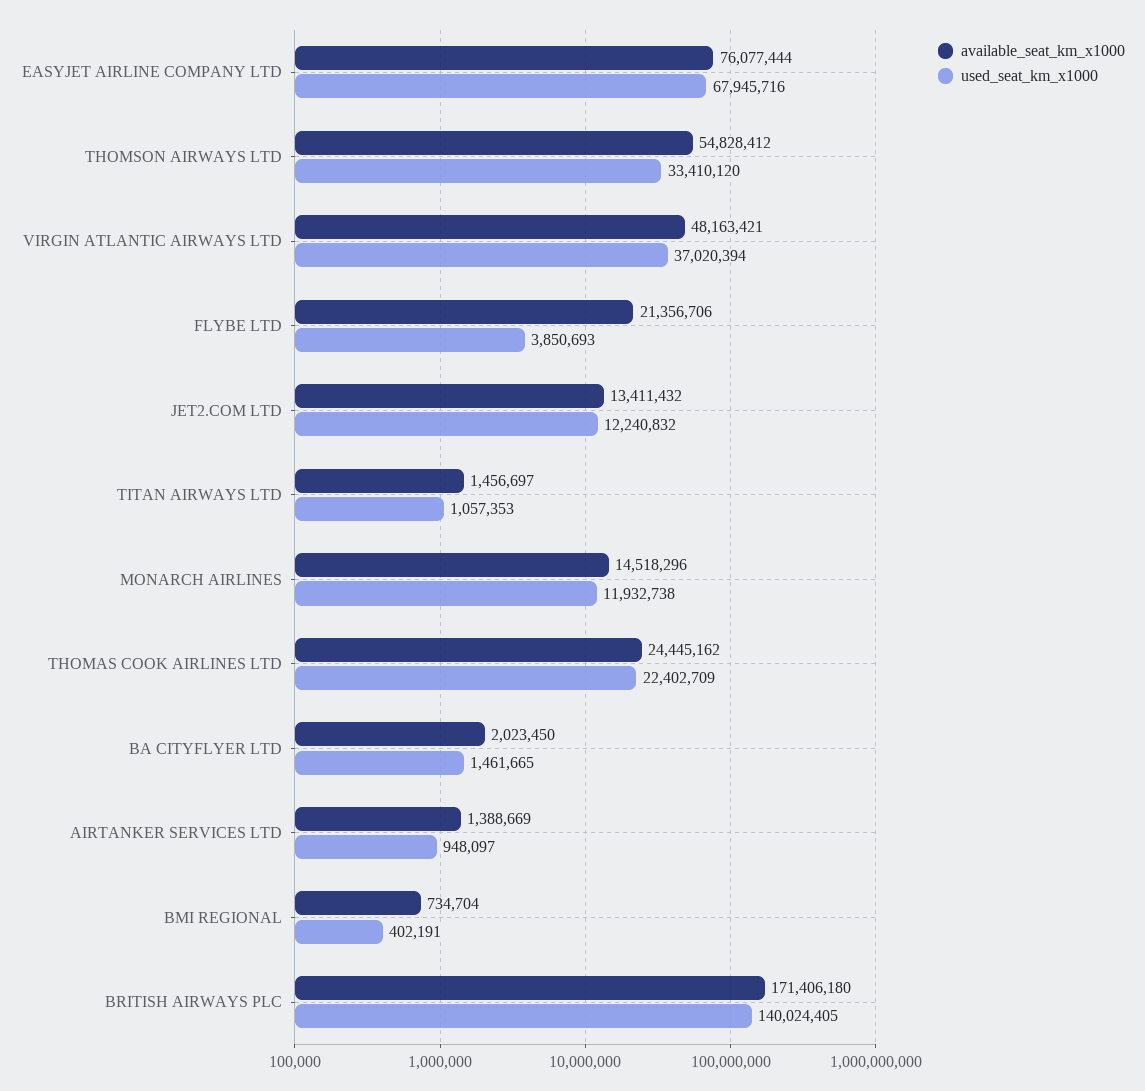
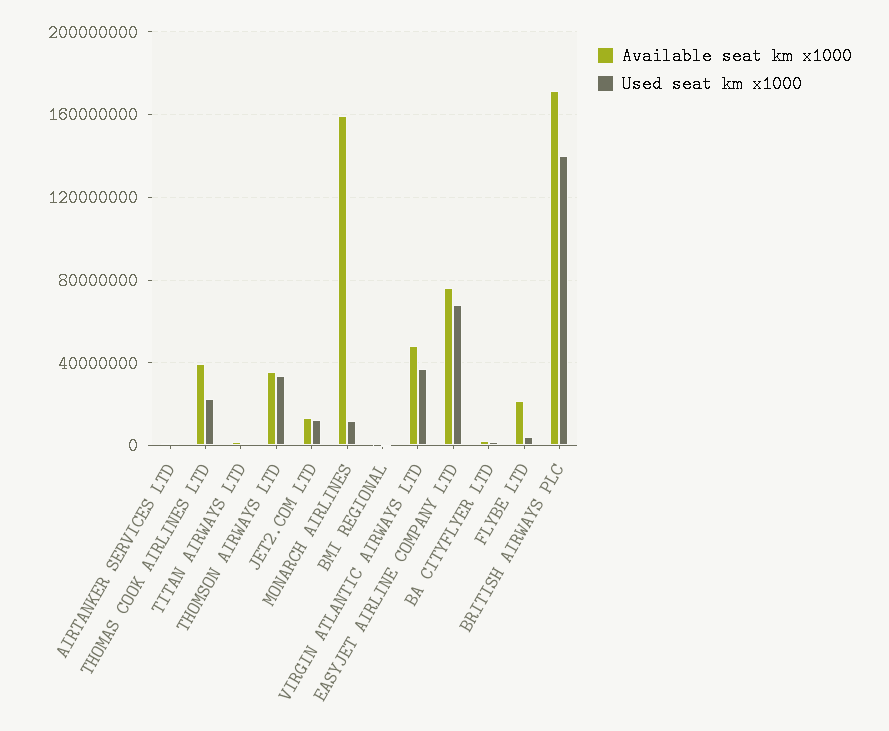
available_seat_km_x1000, THOMSON AIRWAYS LTD: 54828412 -> 35000000
available_seat_km_x1000, MONARCH AIRLINES: 14518296 -> 160000000
available_seat_km_x1000, THOMAS COOK AIRLINES LTD: 24445162 -> 40000000

